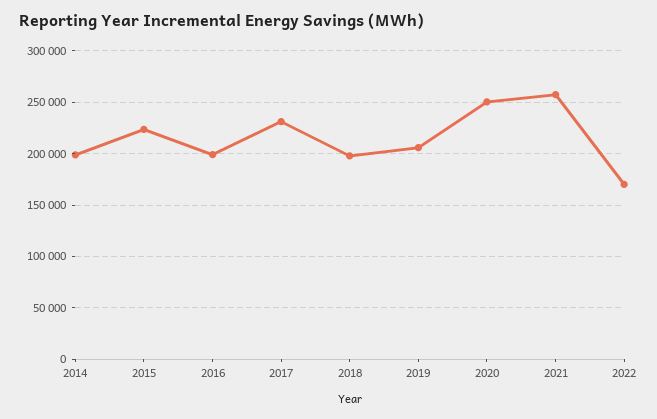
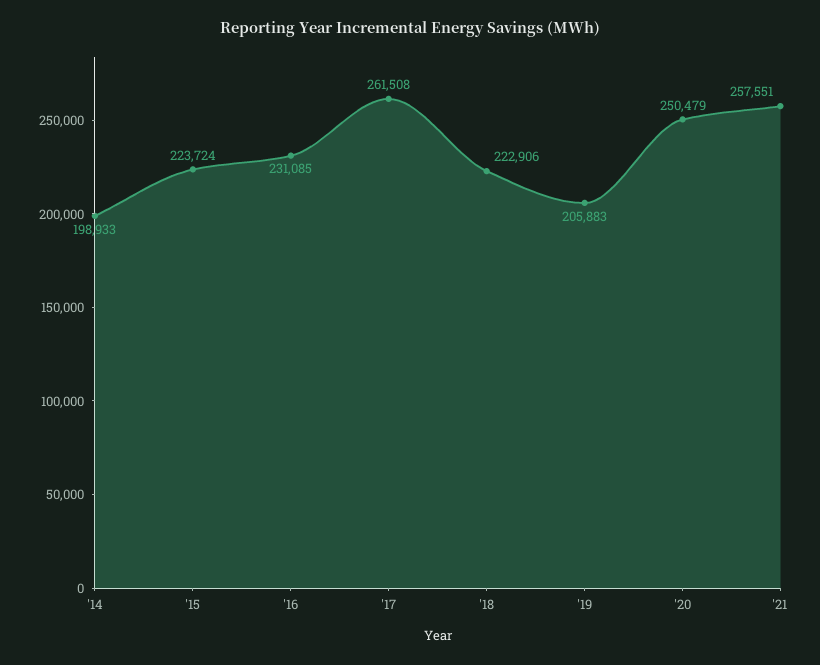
2016: 200000 -> 231085
2017: 230000 -> 261508
2018: 200000 -> 222906
2022: 170000 -> none

